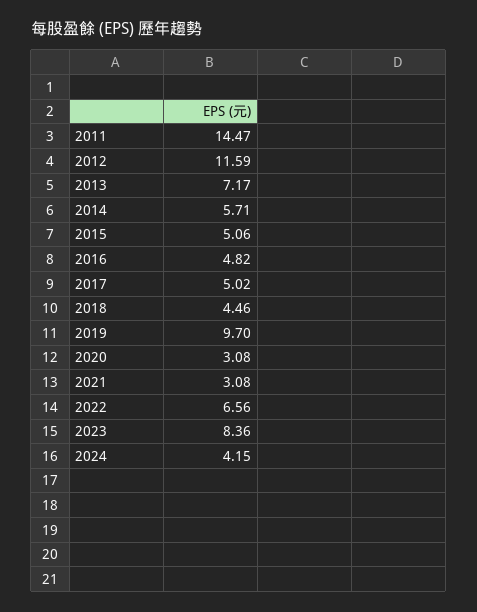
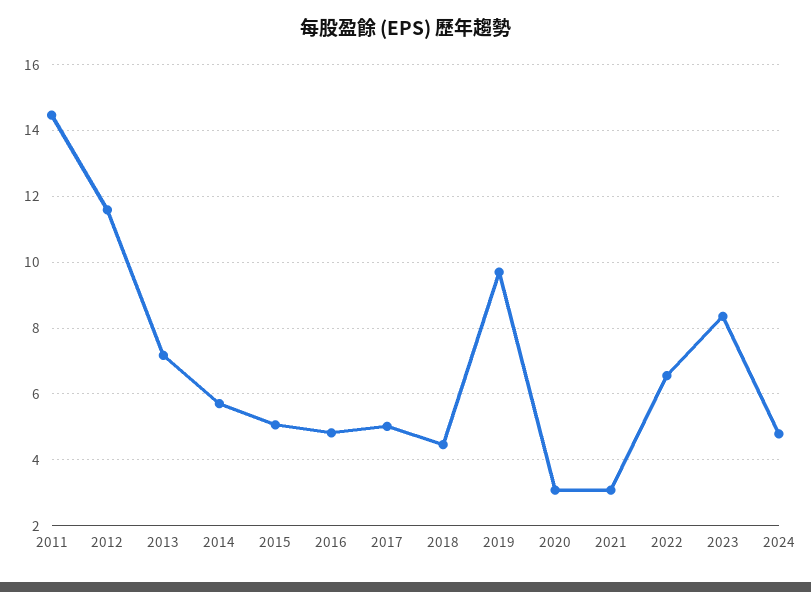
2024: 4.15 -> 4.8

